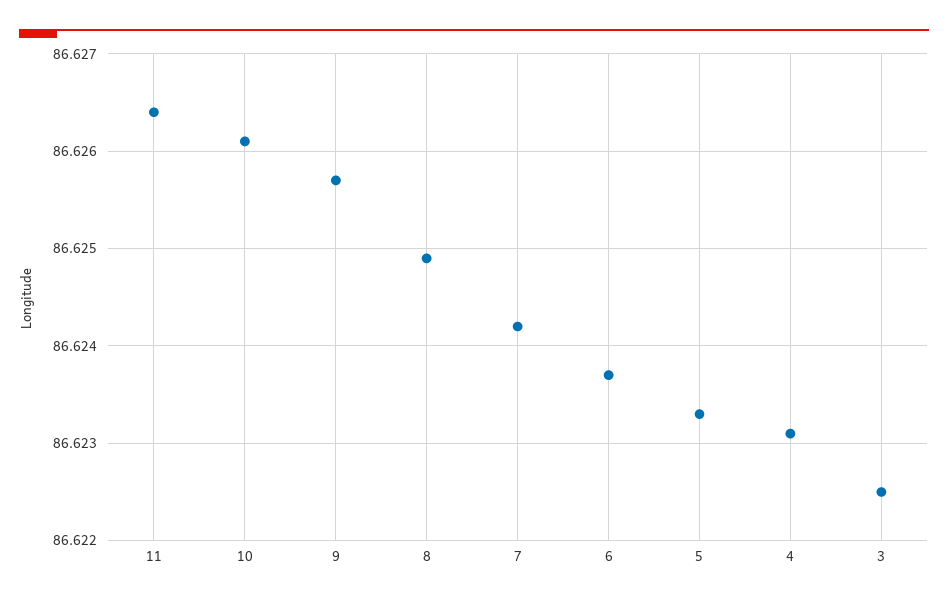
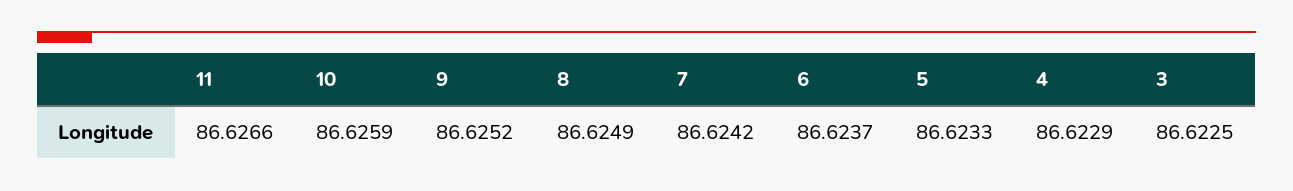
11: 86.6264 -> 86.6266
10: 86.6261 -> 86.6259
9: 86.6257 -> 86.6252
4: 86.6231 -> 86.6229

